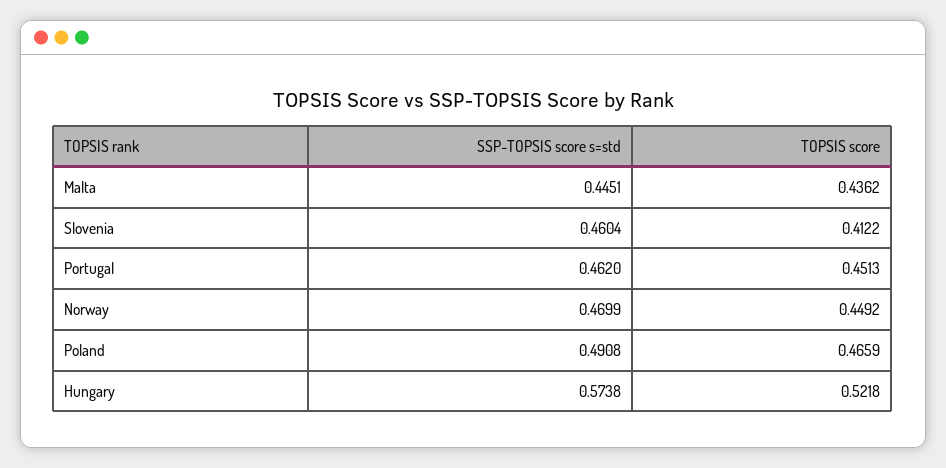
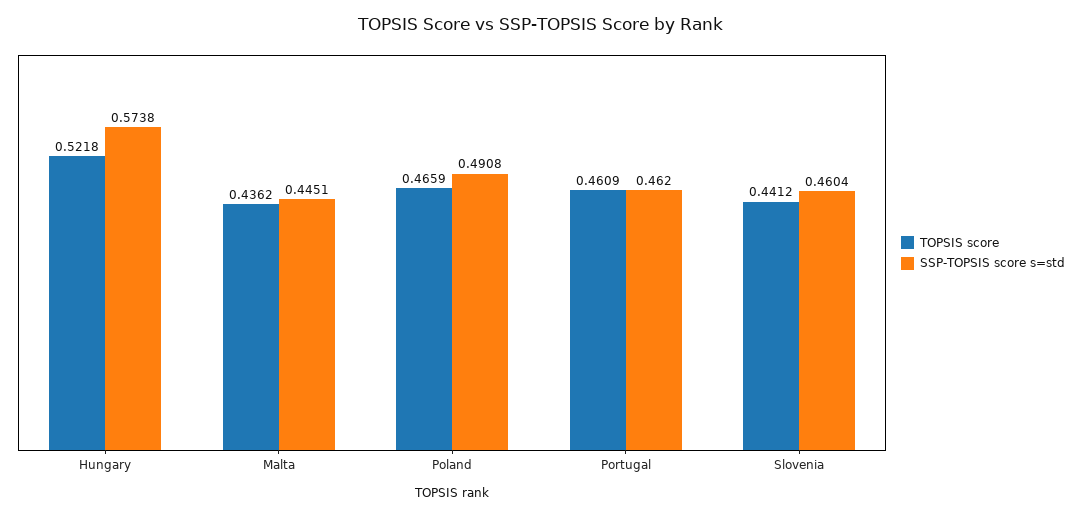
TOPSIS score, Slovenia: 0.4122 -> 0.4412
TOPSIS score, Portugal: 0.4513 -> 0.4609
SSP-TOPSIS score s=std, Norway: 0.4699 -> none
TOPSIS score, Norway: 0.4492 -> none

